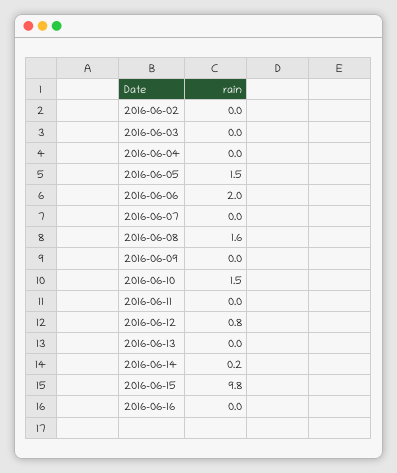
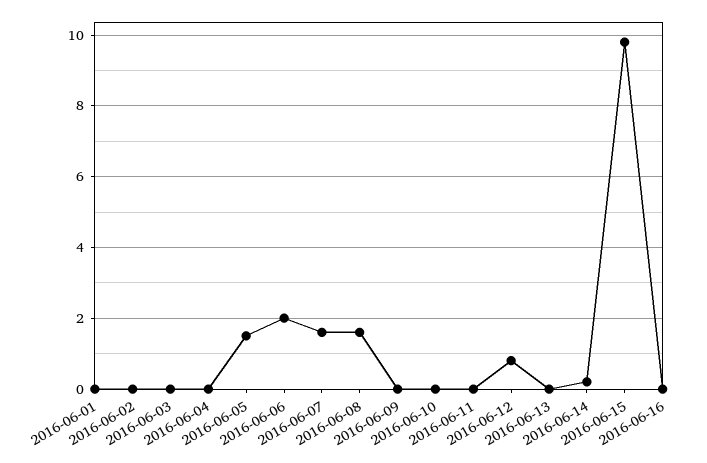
2016-06-07: 0 -> 1.5
2016-06-10: 1.5 -> 0
2016-06-01: none -> 0

